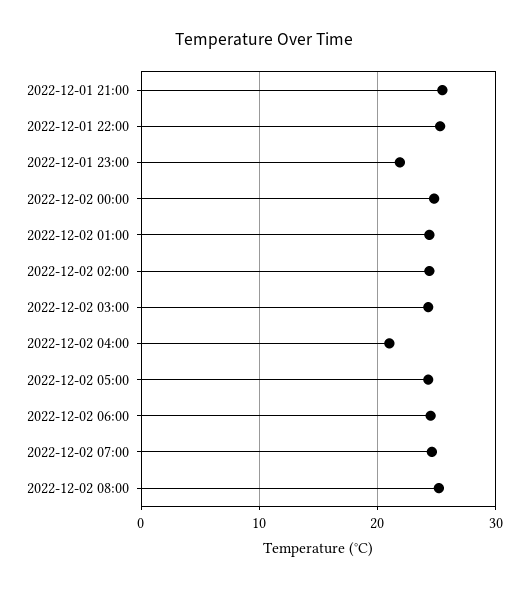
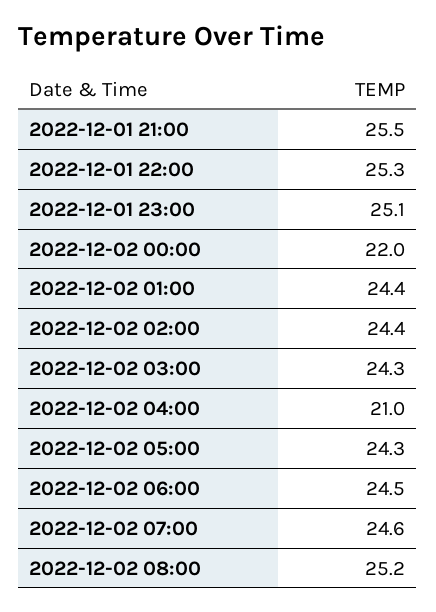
2022-12-01 23:00: 22 -> 25.1
2022-12-02 00:00: 25 -> 22

